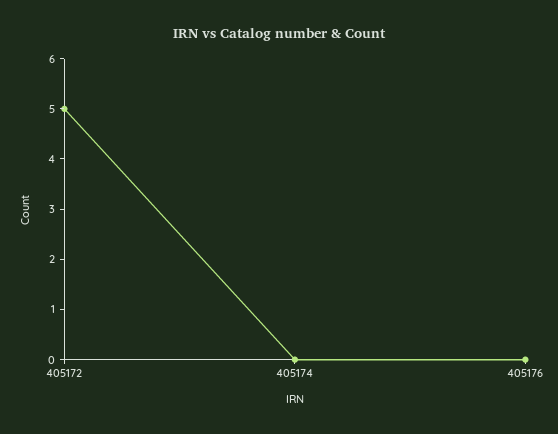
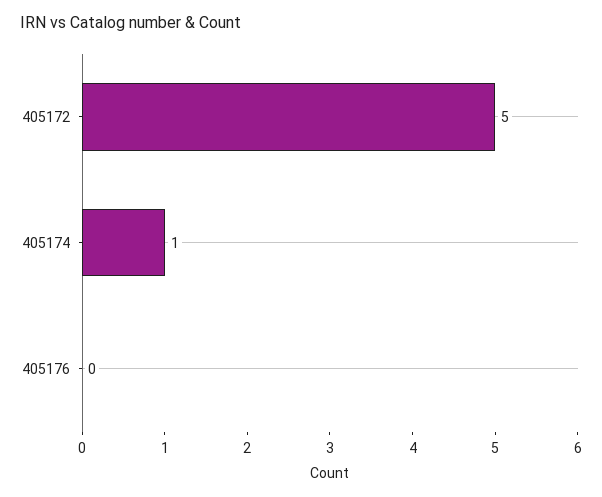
405174: 0 -> 1

